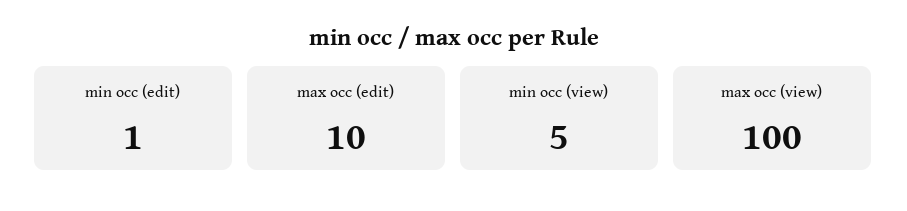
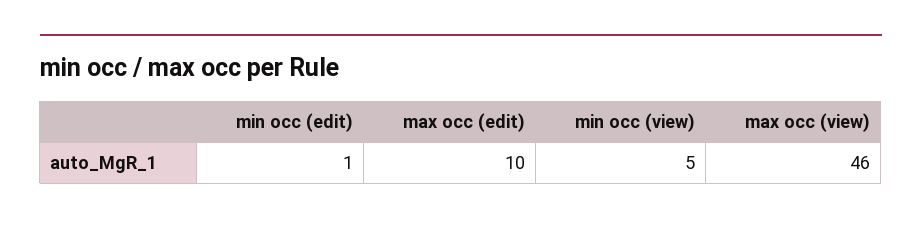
max occ (view): 100 -> 46

